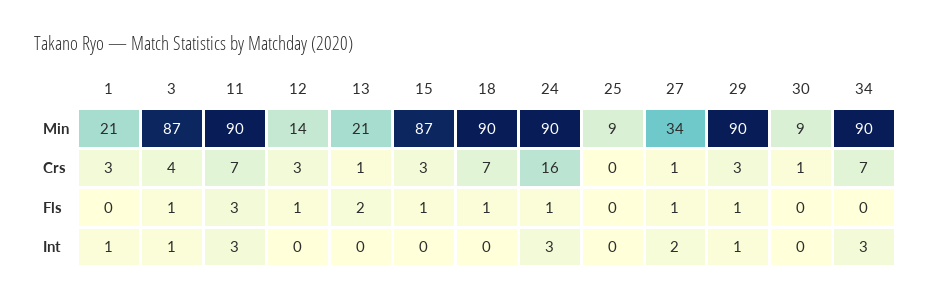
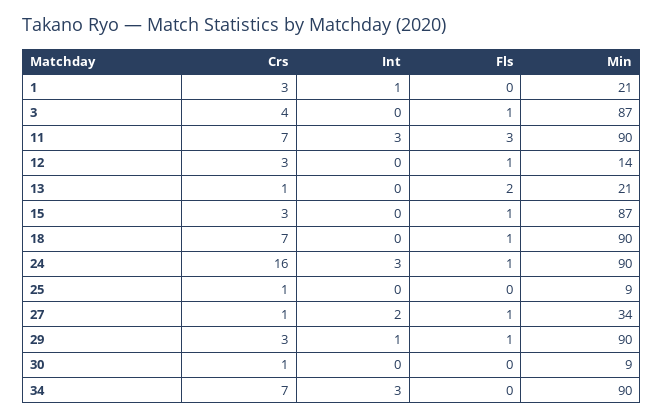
25, Crs: 0 -> 1
3, Int: 1 -> 0

